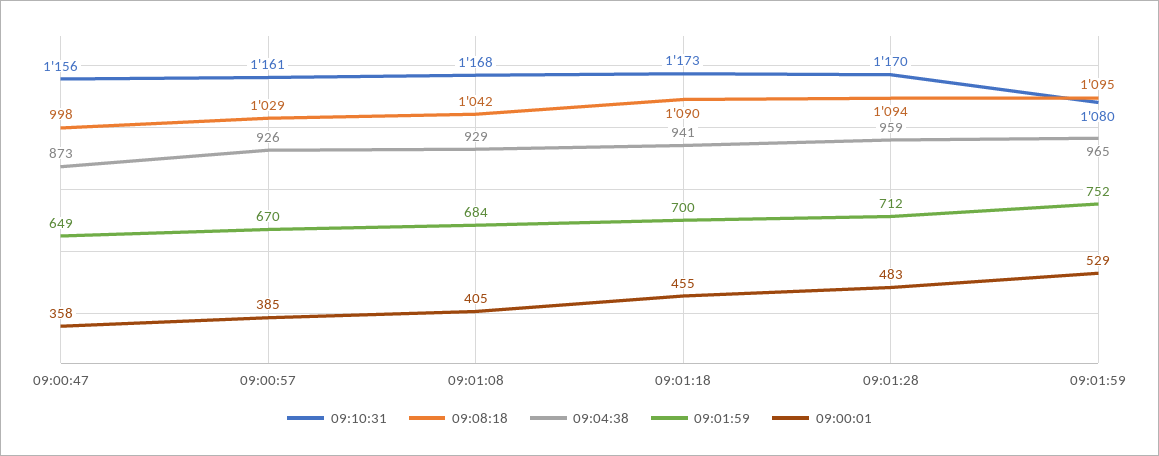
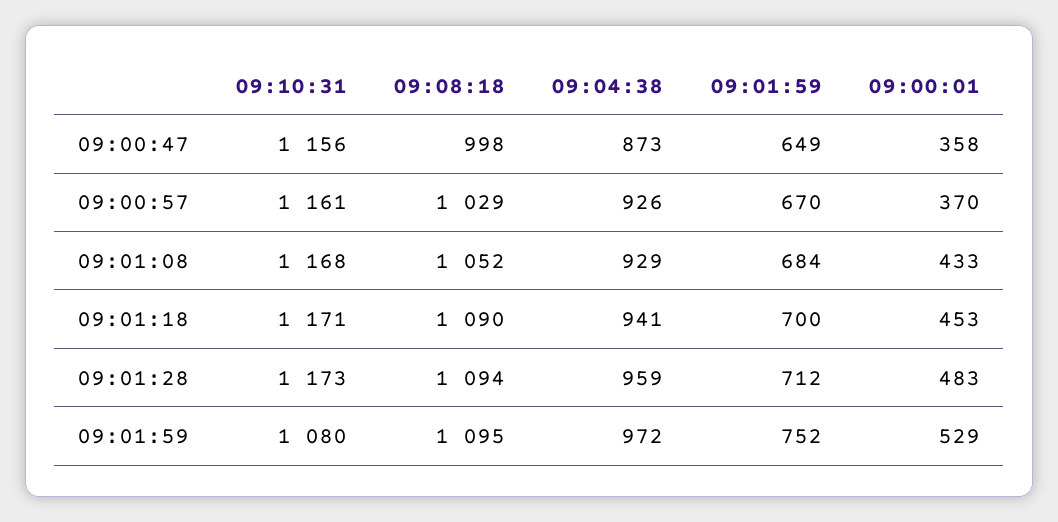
09:00:01, 09:00:57: 385 -> 370
09:08:18, 09:01:08: 1042 -> 1052
09:00:01, 09:01:08: 405 -> 433
09:10:31, 09:01:18: 1173 -> 1171
09:00:01, 09:01:18: 455 -> 453
09:10:31, 09:01:28: 1170 -> 1173
09:04:38, 09:01:59: 965 -> 972

